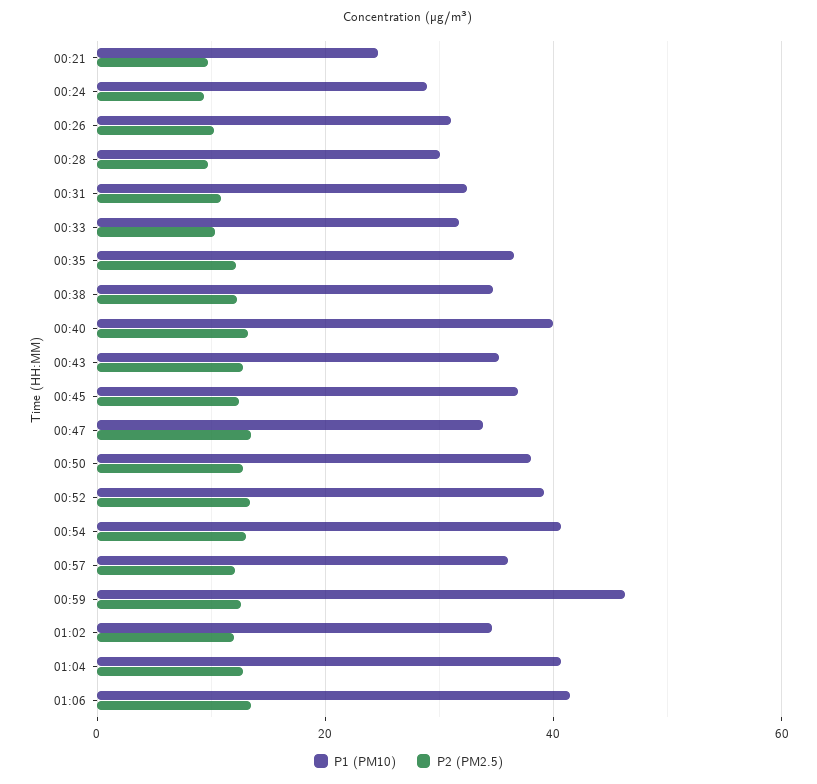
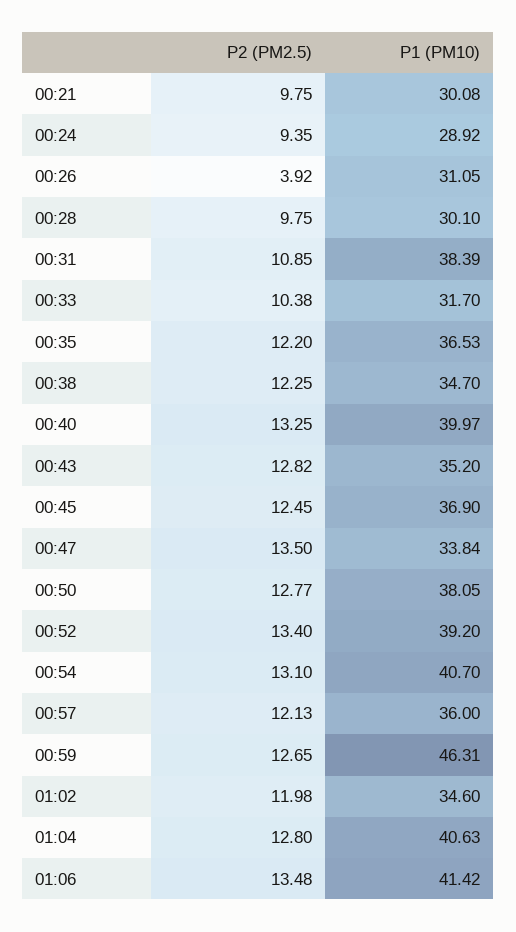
P1 (PM10), 00:21: 24 -> 30.08
P2 (PM2.5), 00:26: 10 -> 3.92
P1 (PM10), 00:31: 32 -> 38.39

